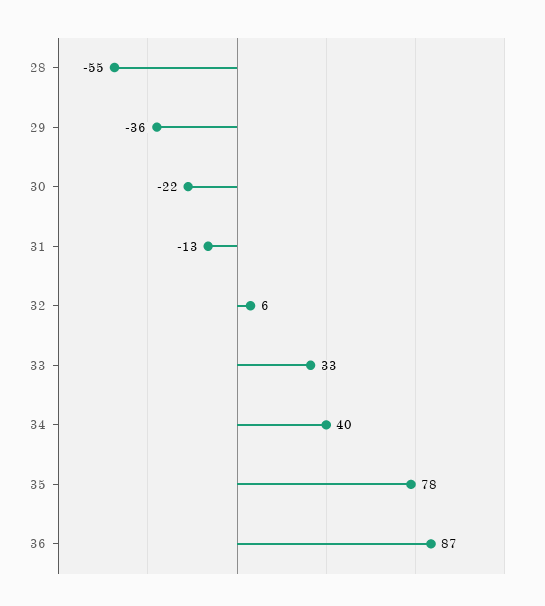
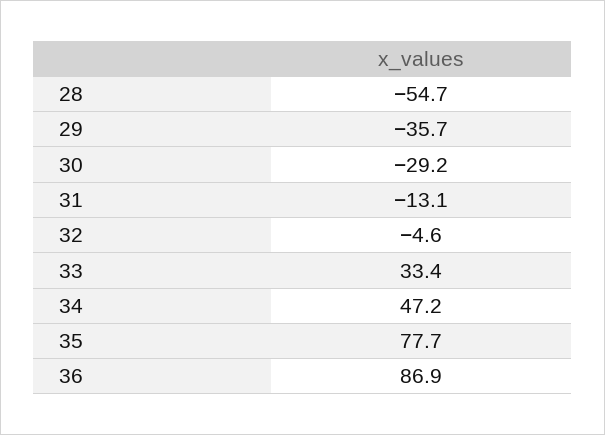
30: -22 -> -29.2
32: 6 -> -4.6
34: 40 -> 47.2

